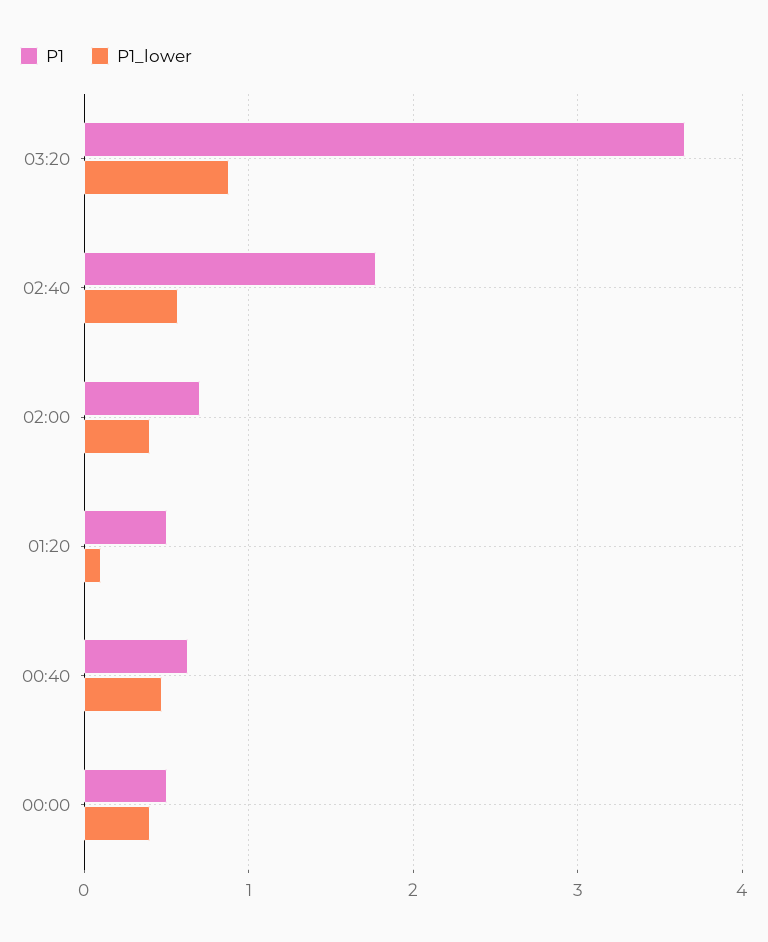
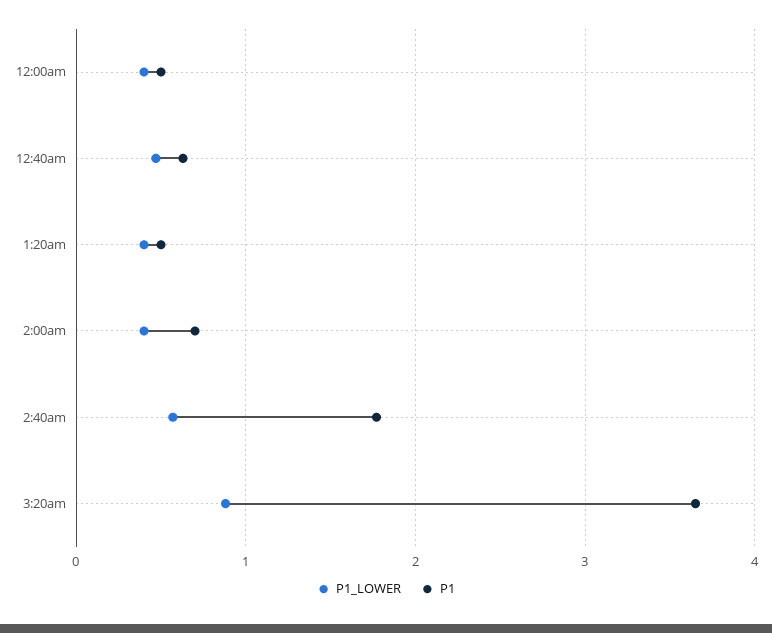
P1_lower, 01:20: 0.1 -> 0.4

